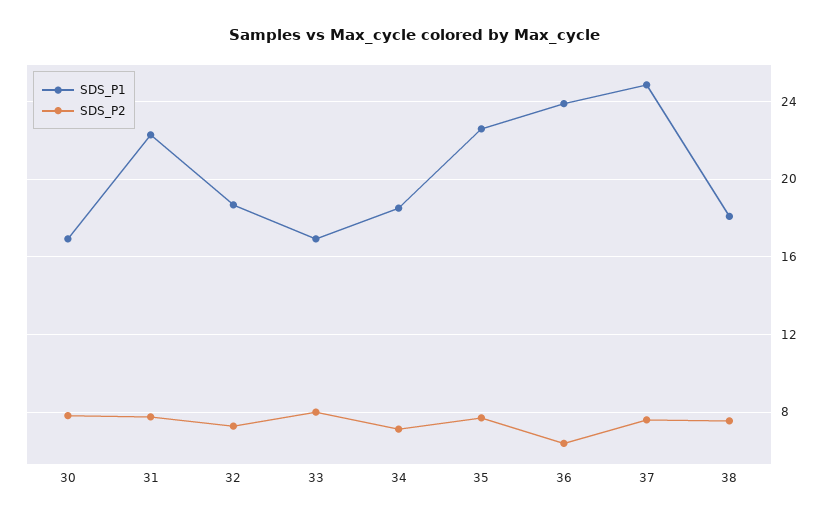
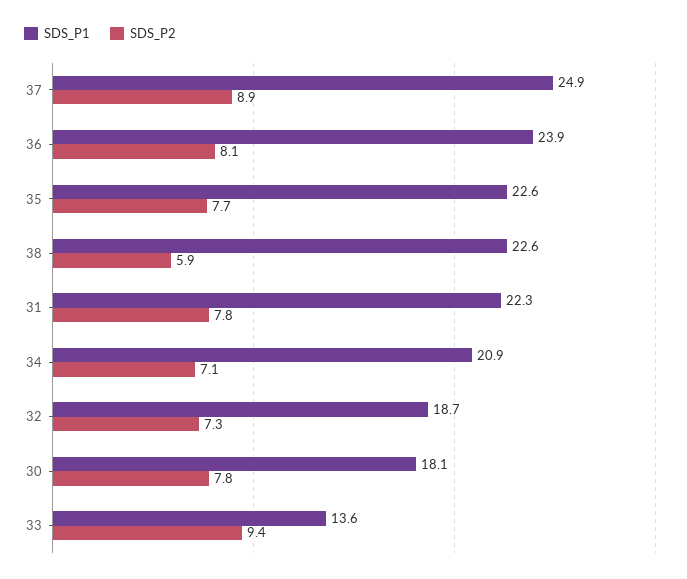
SDS_P1, 30: 17 -> 18.1
SDS_P1, 33: 17 -> 13.6
SDS_P2, 33: 8 -> 9.4
SDS_P1, 34: 18.5 -> 20.9
SDS_P2, 36: 6.5 -> 8.1
SDS_P2, 37: 7.5 -> 8.9
SDS_P1, 38: 18 -> 22.6
SDS_P2, 38: 7.5 -> 5.9

